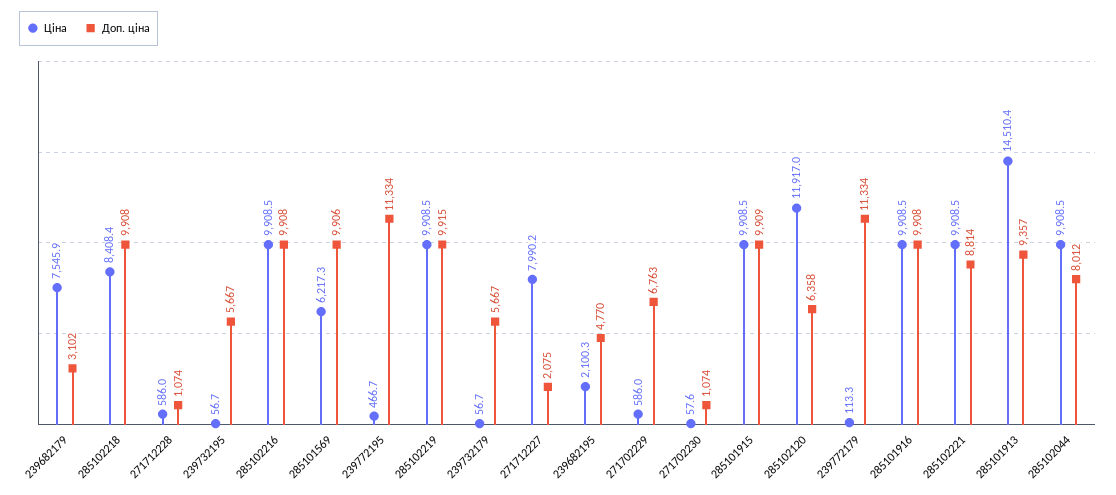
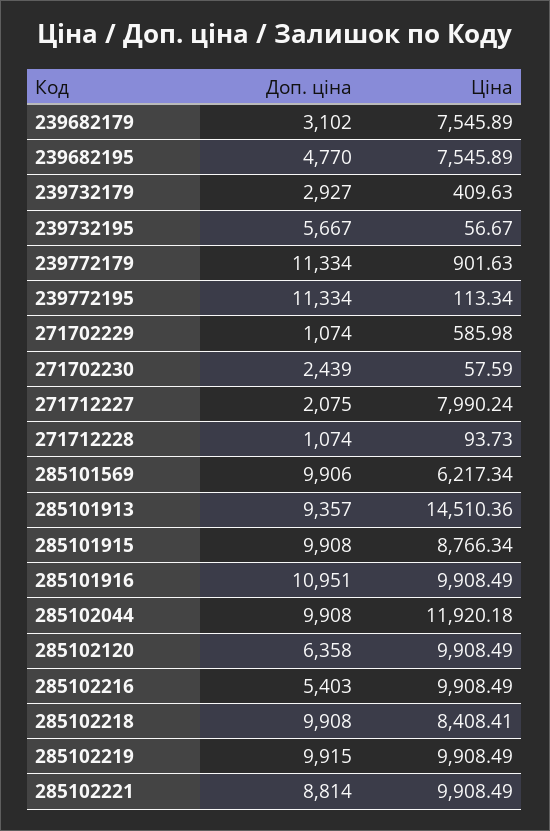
Ціна, 271712228: 586 -> 93.73
Доп. ціна, 285102216: 9908 -> 5403
Ціна, 239772195: 466.7 -> 113.34
Ціна, 239732179: 56.7 -> 409.63
Доп. ціна, 239732179: 5667 -> 2927
Ціна, 239682195: 2100.3 -> 7545.89
Доп. ціна, 271702229: 6763 -> 1074
Доп. ціна, 271702230: 1074 -> 2439
Ціна, 285101915: 9908.5 -> 8766.34
Доп. ціна, 285101915: 9909 -> 9908
Ціна, 285102120: 11917 -> 9908.49
Ціна, 239772179: 113.3 -> 901.63
Доп. ціна, 285101916: 9908 -> 10951
Ціна, 285102044: 9908.5 -> 11920.18
Доп. ціна, 285102044: 8012 -> 9908

